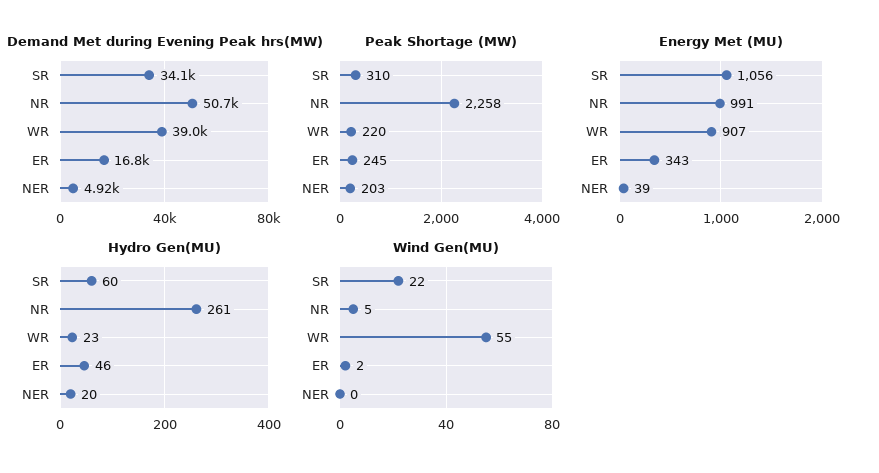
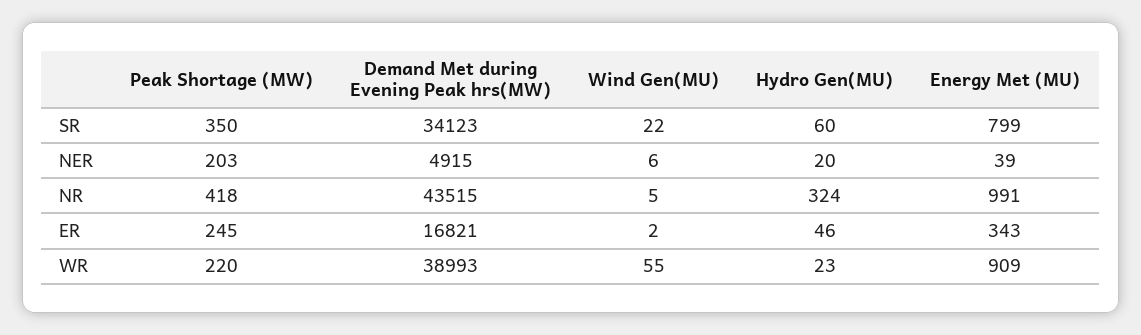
Demand Met during Evening Peak hrs(MW), NR: 50700 -> 43515
Peak Shortage (MW), SR: 310 -> 350
Peak Shortage (MW), NR: 2258 -> 418
Energy Met (MU), SR: 1056 -> 799
Energy Met (MU), WR: 907 -> 909
Hydro Gen(MU), NR: 261 -> 324
Wind Gen(MU), NER: 0 -> 6

